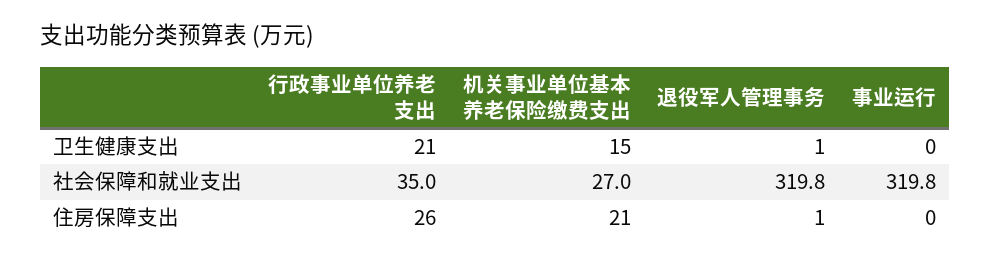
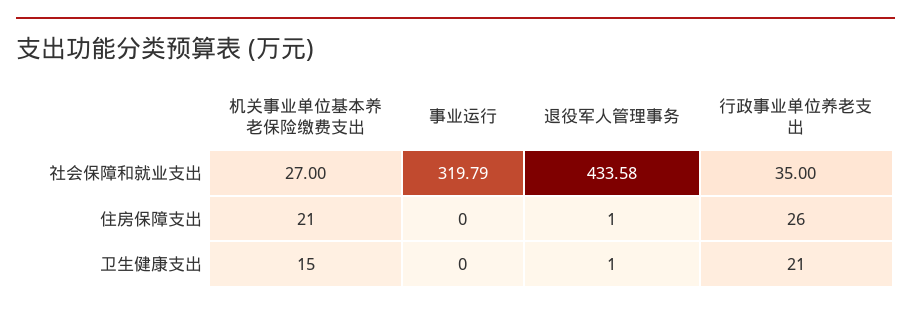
退役军人管理事务, 社会保障和就业支出: 319.8 -> 433.58

